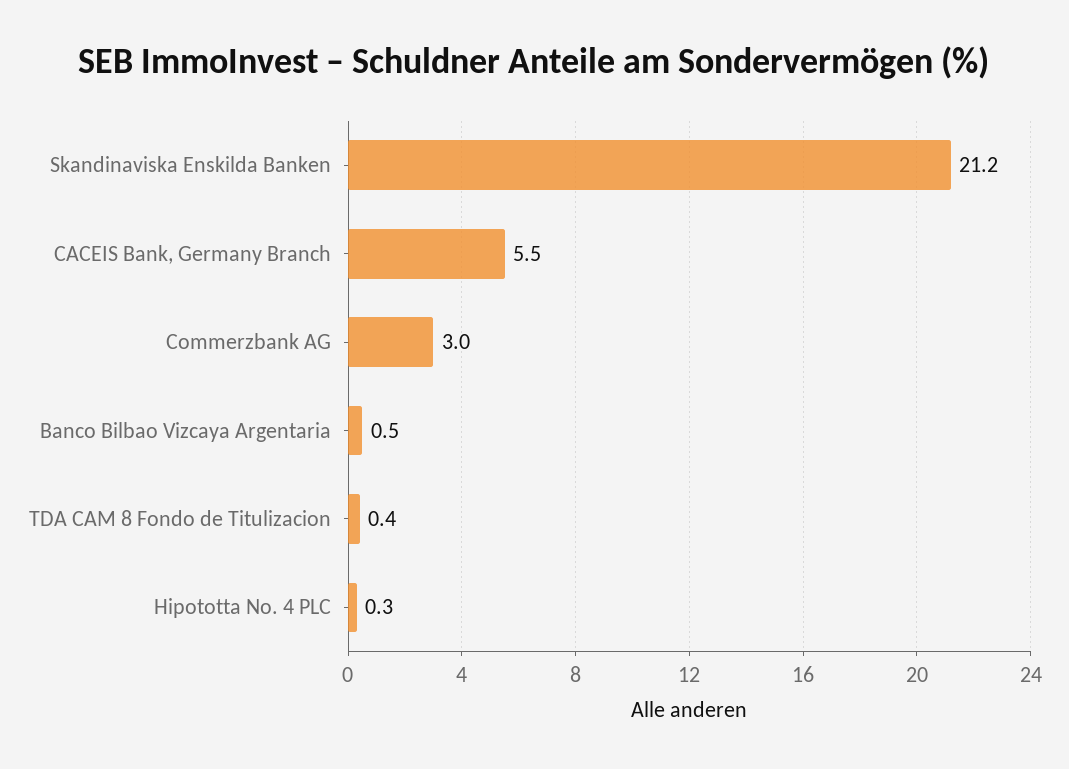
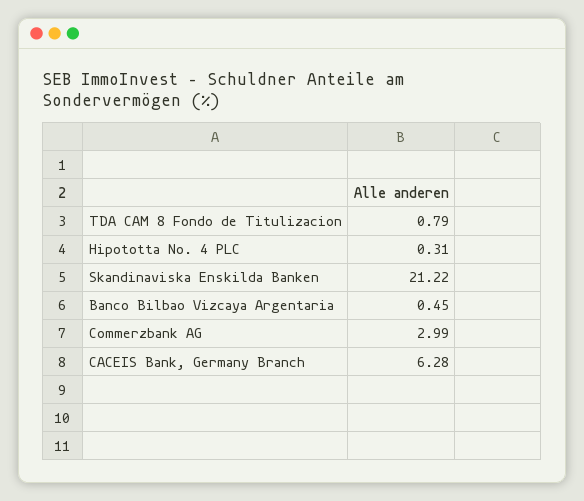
CACEIS Bank, Germany Branch: 5.5 -> 6.28
TDA CAM 8 Fondo de Titulizacion: 0.4 -> 0.79

